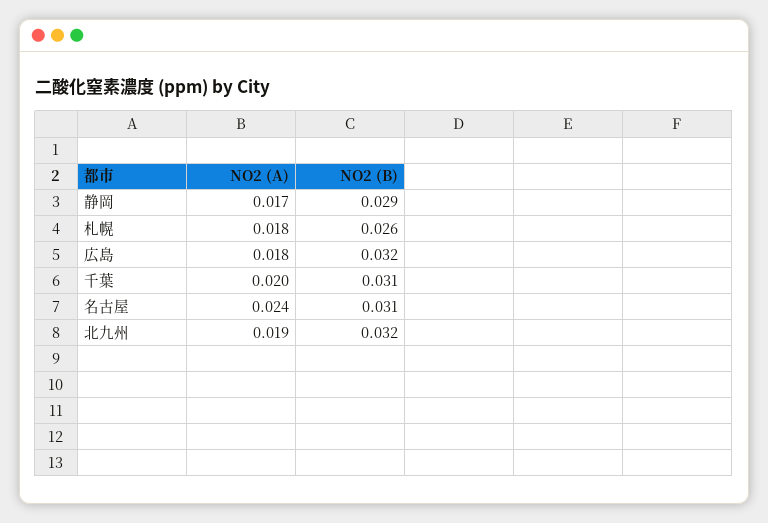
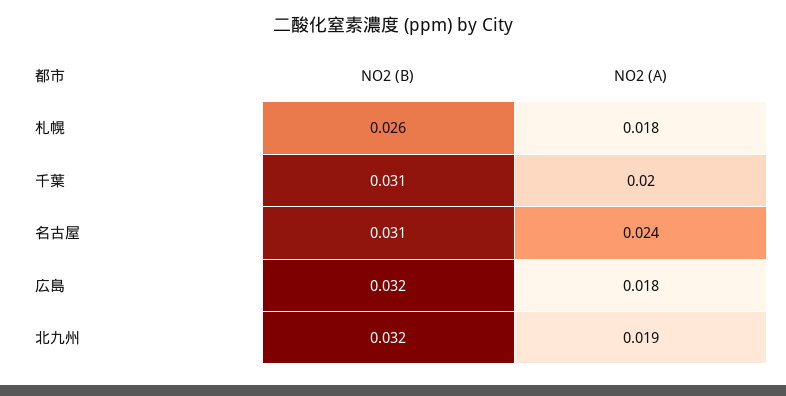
NO2 (A), 静岡: 0.017 -> none
NO2 (B), 静岡: 0.029 -> none

